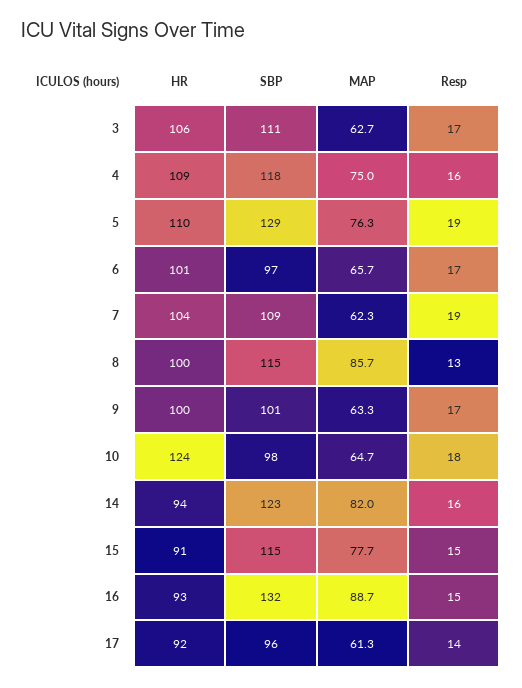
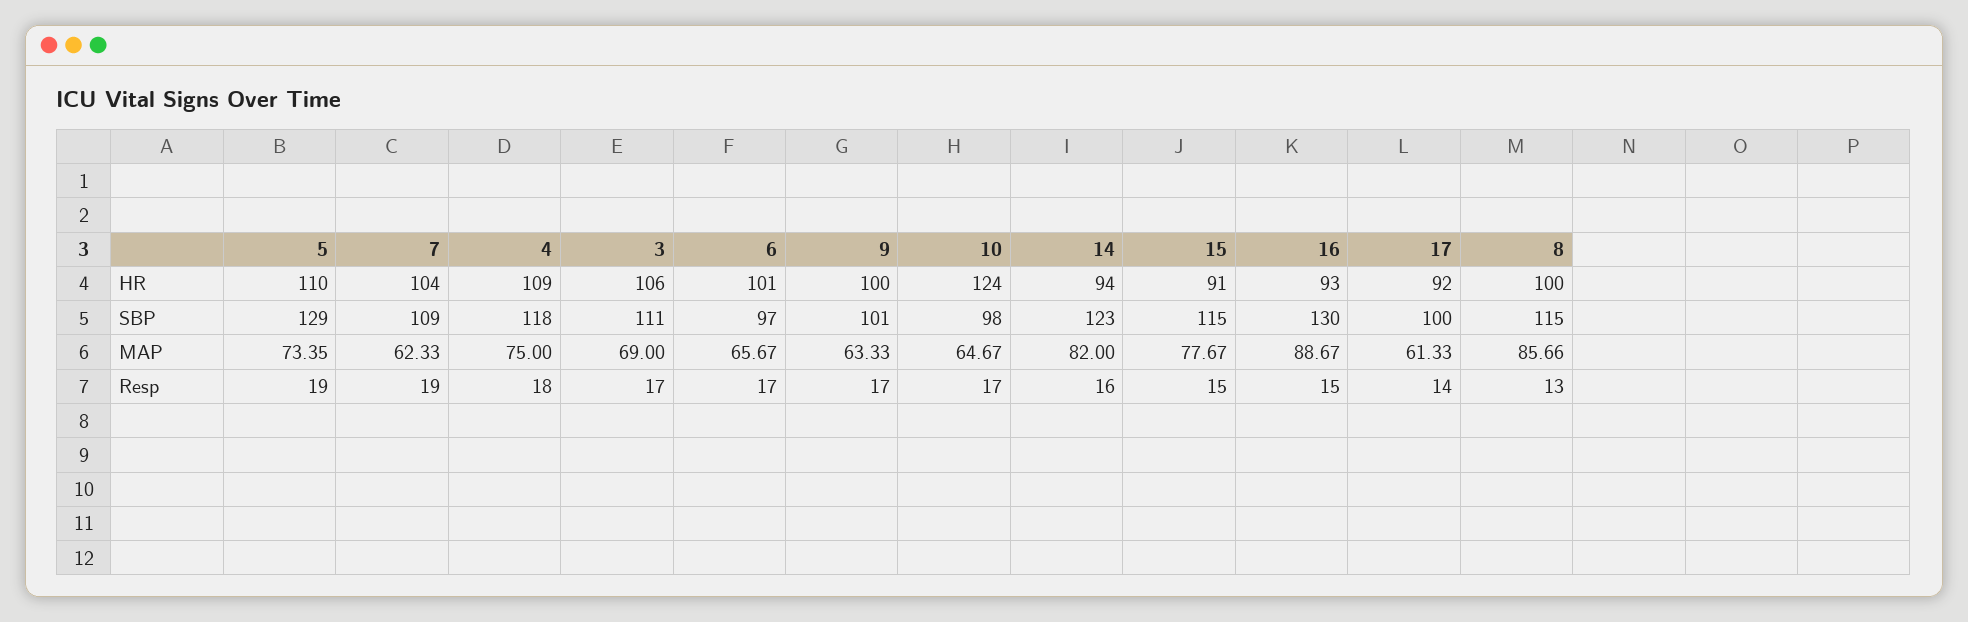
MAP, 3: 62.7 -> 69
Resp, 4: 16 -> 18
MAP, 5: 76.3 -> 73.35
Resp, 10: 18 -> 17
SBP, 16: 132 -> 130
SBP, 17: 96 -> 100

